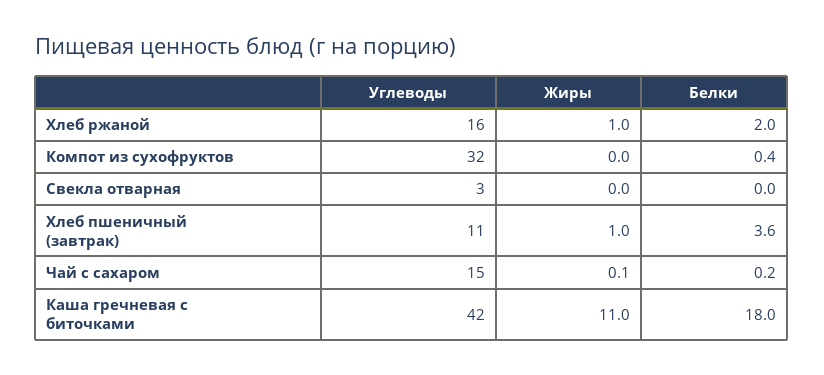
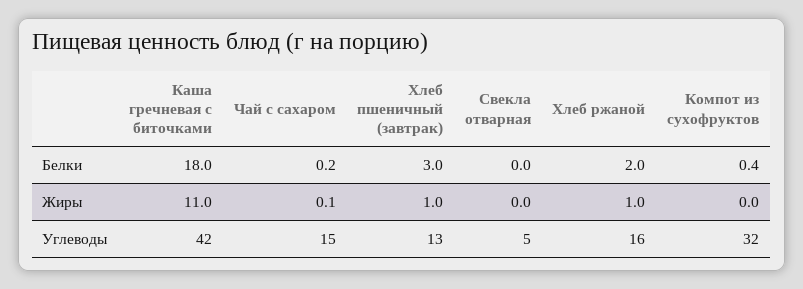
Углеводы, Свекла отварная: 3 -> 5
Углеводы, Хлеб пшеничный (завтрак): 11 -> 13
Белки, Хлеб пшеничный (завтрак): 3.6 -> 3

